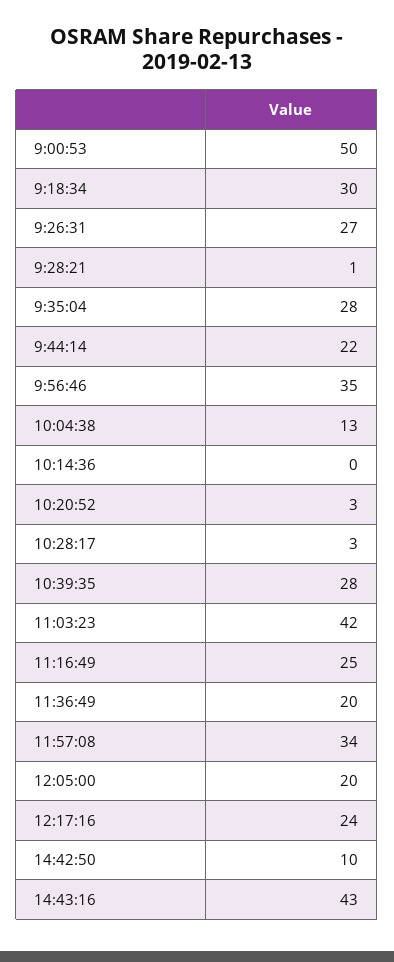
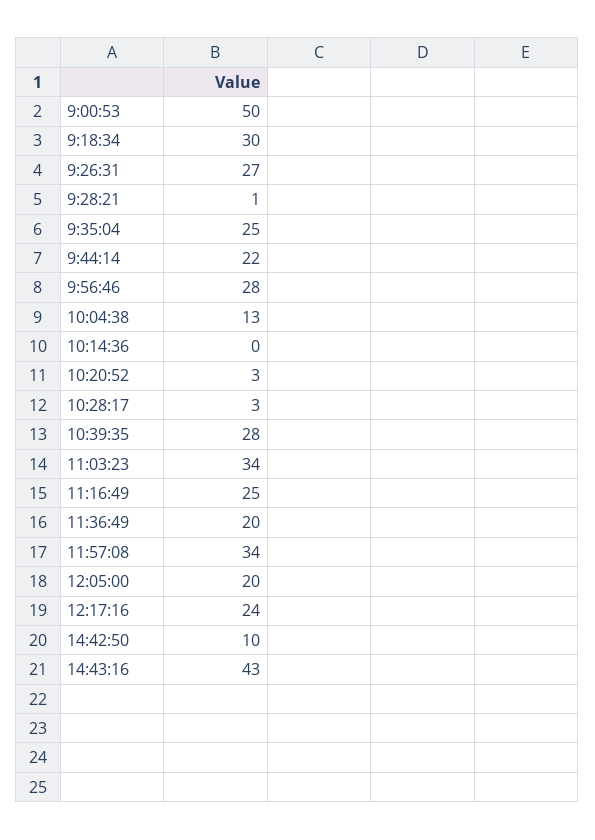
9:35:04: 28 -> 25
9:56:46: 35 -> 28
11:03:23: 42 -> 34

